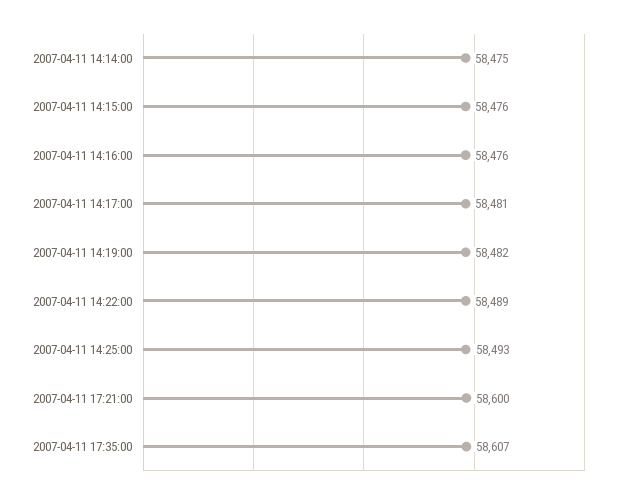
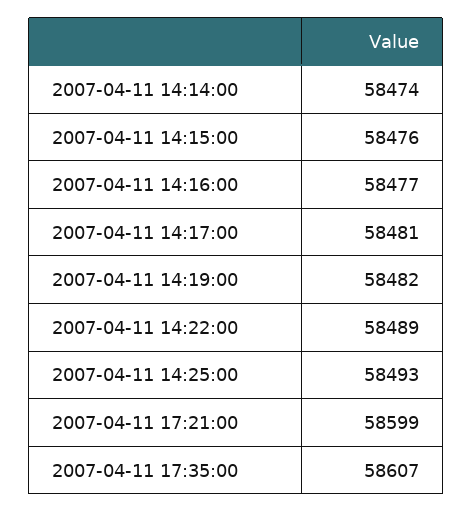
2007-04-11 14:14:00: 58475 -> 58474
2007-04-11 14:16:00: 58476 -> 58477
2007-04-11 17:21:00: 58600 -> 58599

